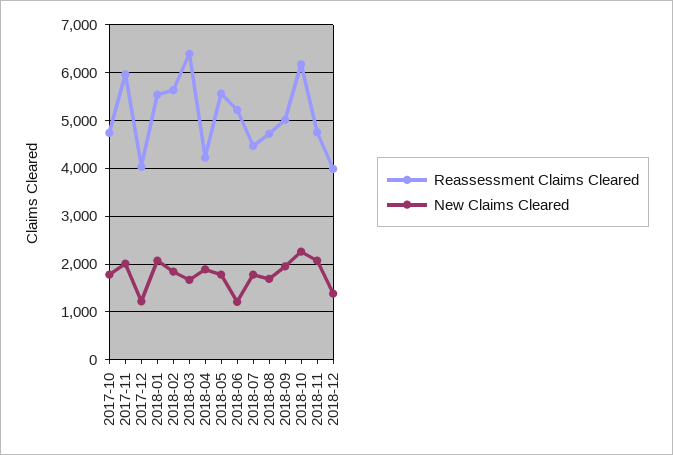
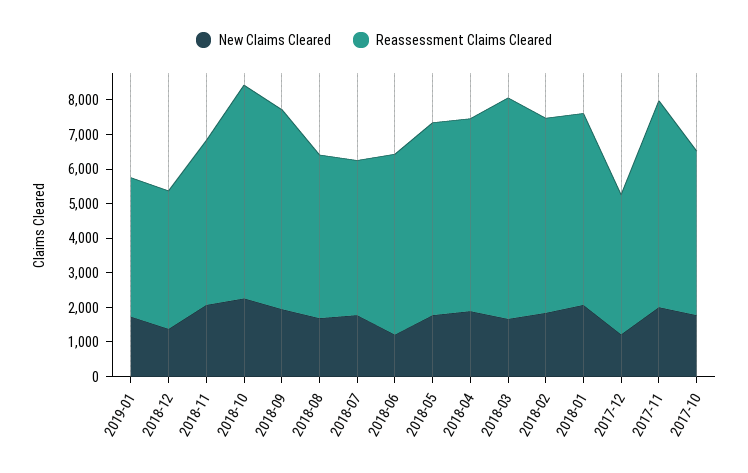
Reassessment Claims Cleared, 2018-04: 4200 -> 5500
Reassessment Claims Cleared, 2018-09: 5000 -> 5750
New Claims Cleared, 2019-01: none -> 1750
Reassessment Claims Cleared, 2019-01: none -> 4000

